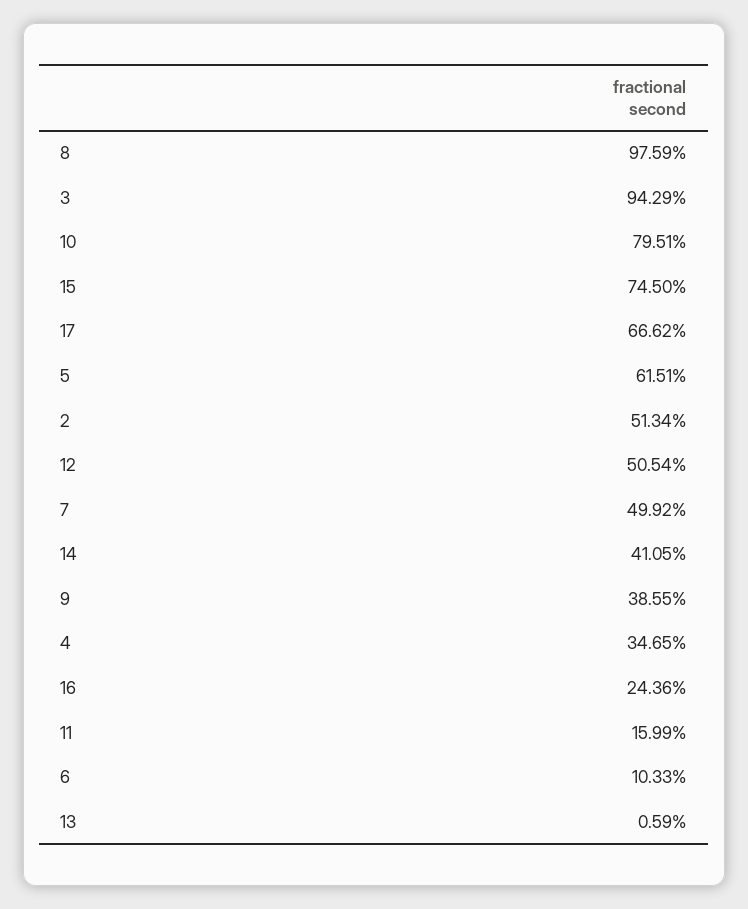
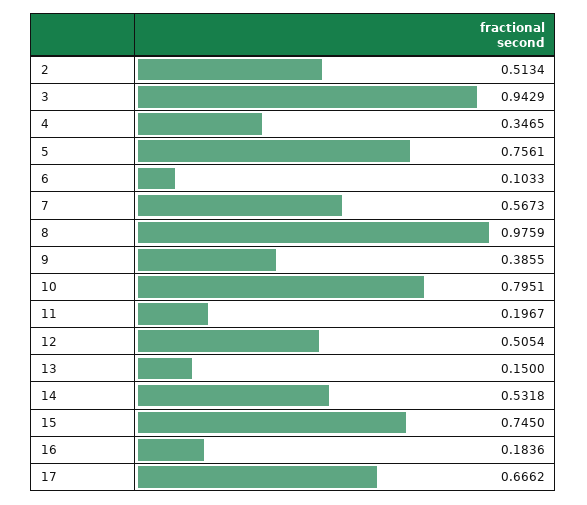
5: 0.6151 -> 0.7561
7: 0.4992 -> 0.5673
14: 0.4105 -> 0.5318
16: 0.2436 -> 0.1836
11: 0.1599 -> 0.1967
13: 0.0059 -> 0.15

